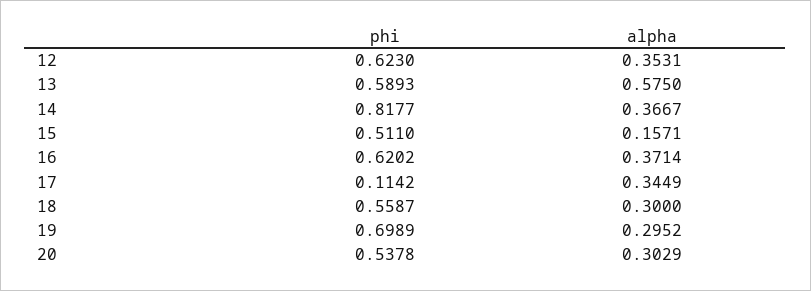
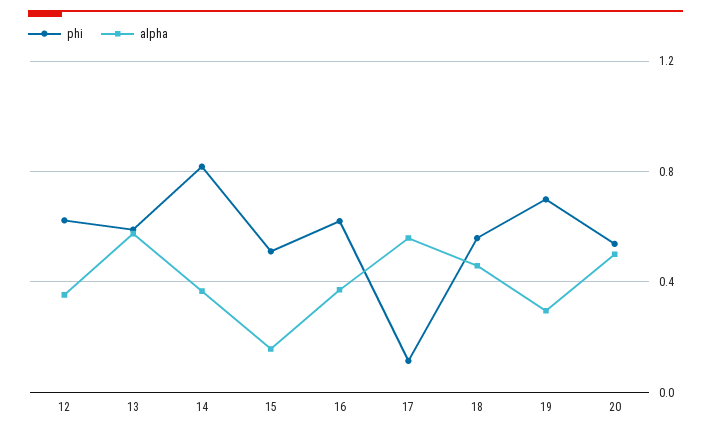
alpha, 17: 0.3449 -> 0.55
alpha, 18: 0.3 -> 0.45
alpha, 20: 0.3029 -> 0.5

